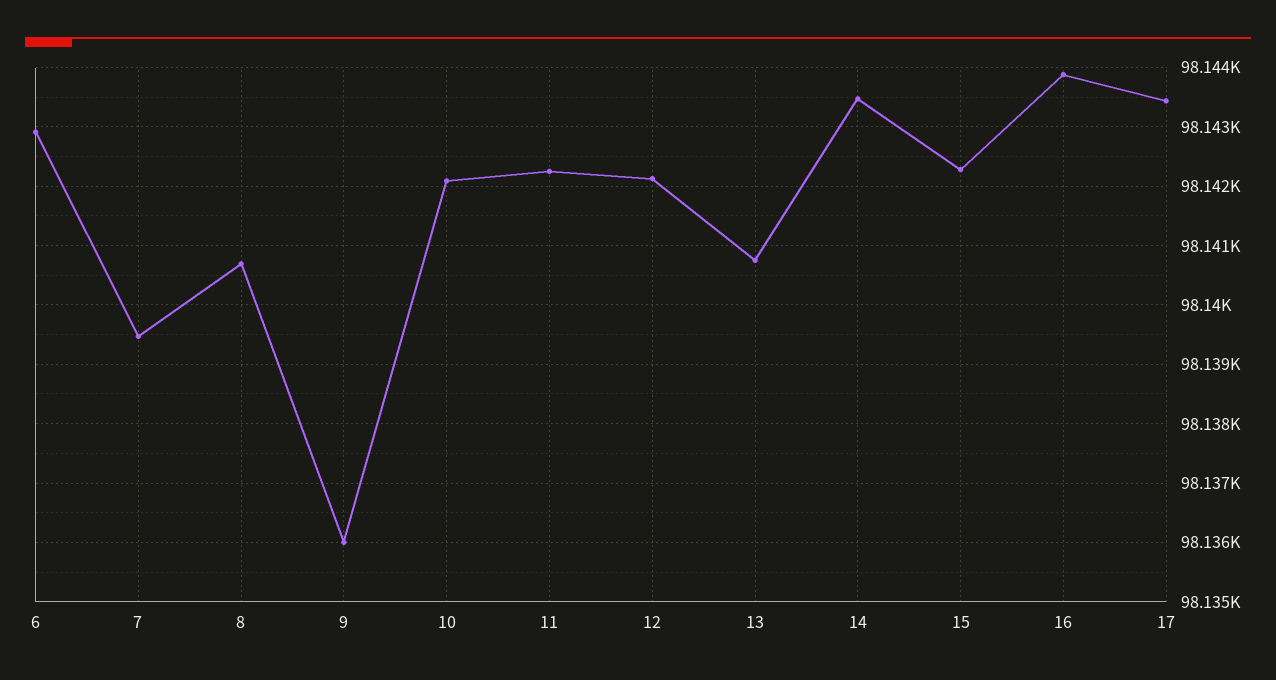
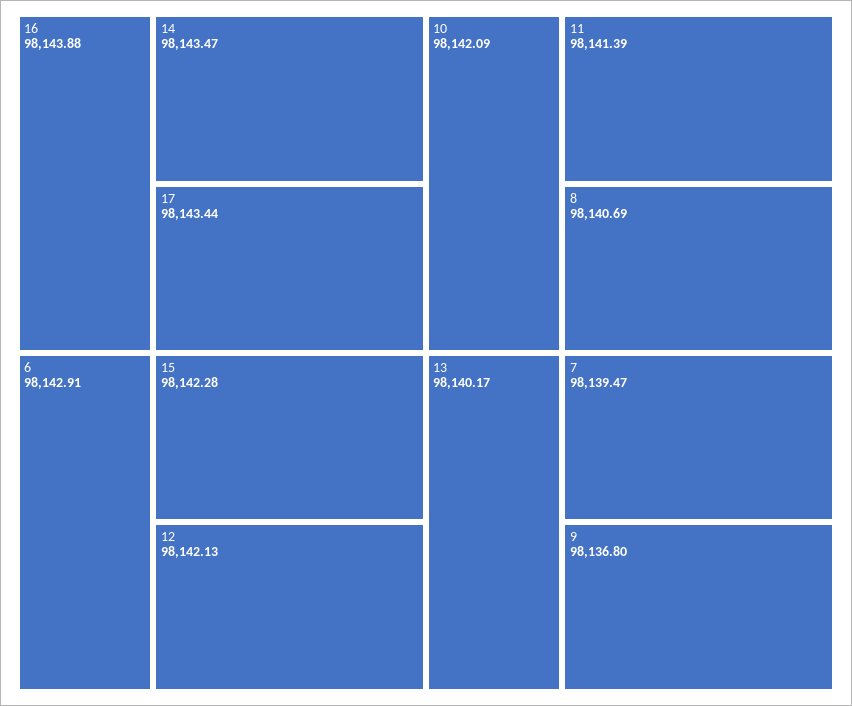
9: 98136 -> 98136.8
11: 98142.2 -> 98141.39
13: 98140.8 -> 98140.17

